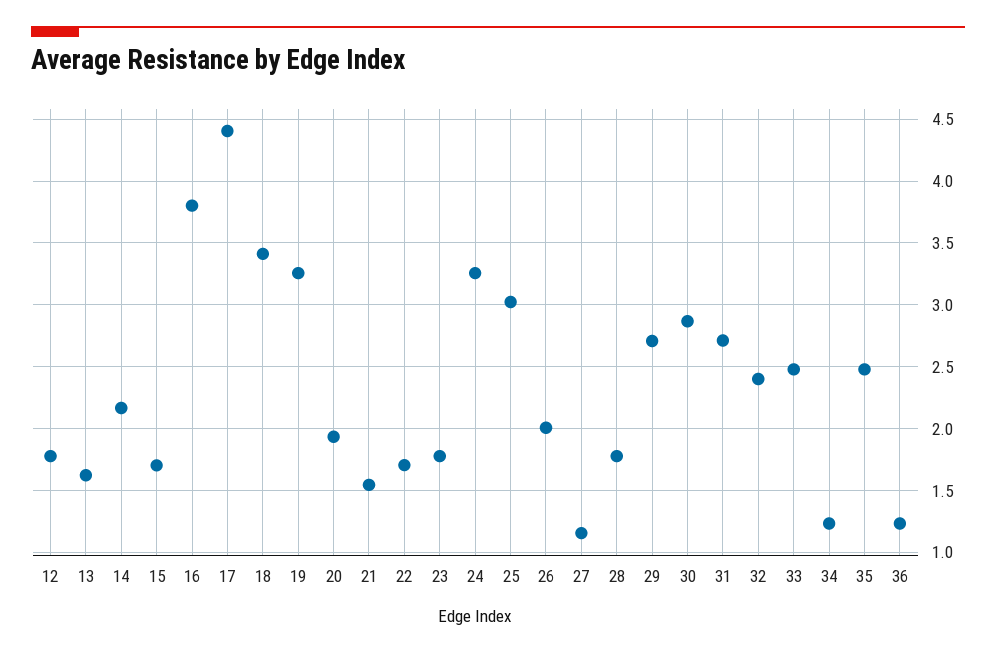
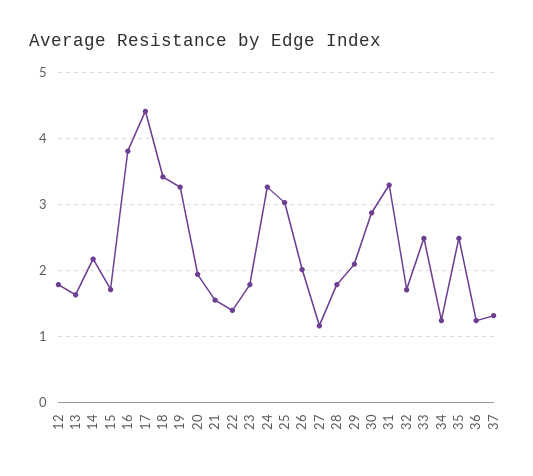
22: 1.7 -> 1.4
29: 2.7 -> 2.1
31: 2.7 -> 3.3
32: 2.4 -> 1.7
37: none -> 1.3

